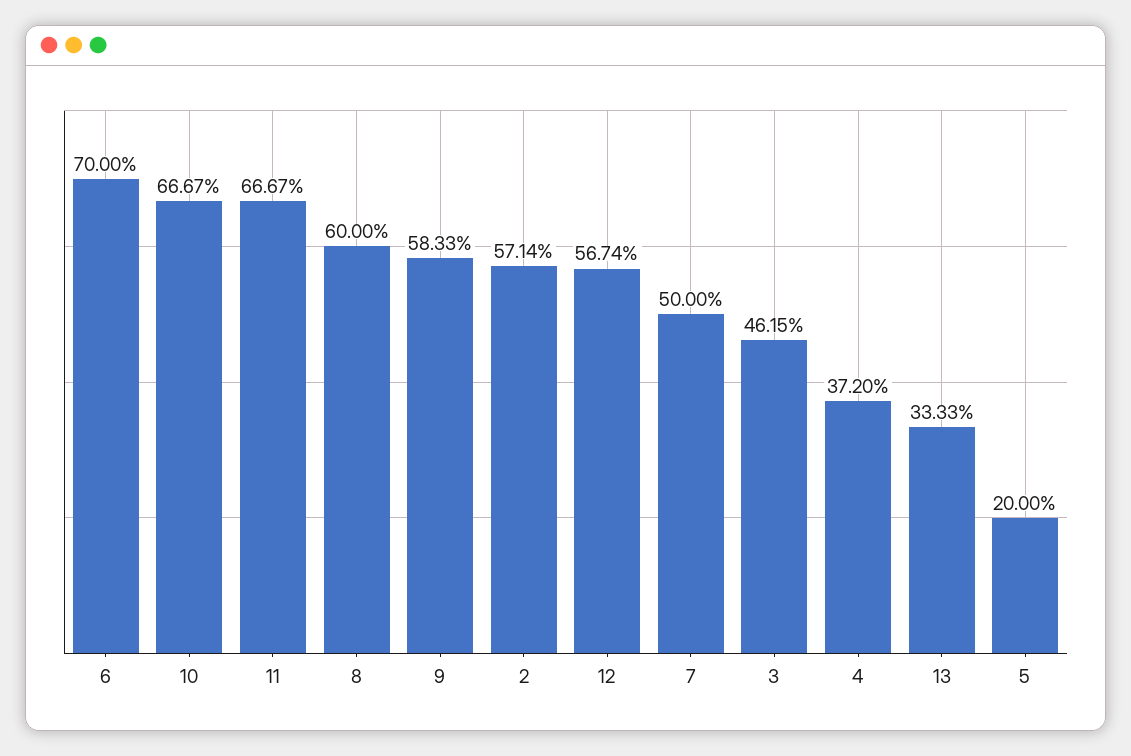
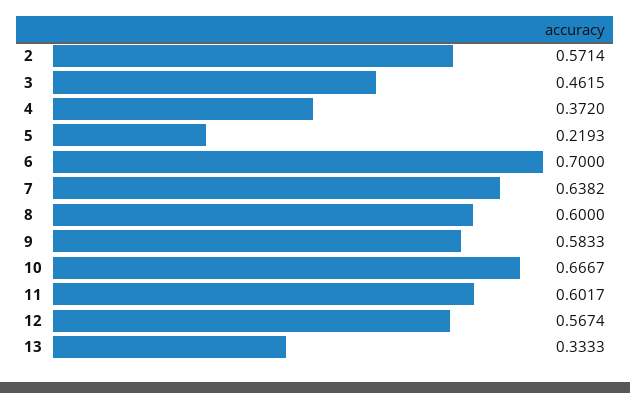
11: 0.6667 -> 0.6017
7: 0.5 -> 0.6382
5: 0.2 -> 0.2193

